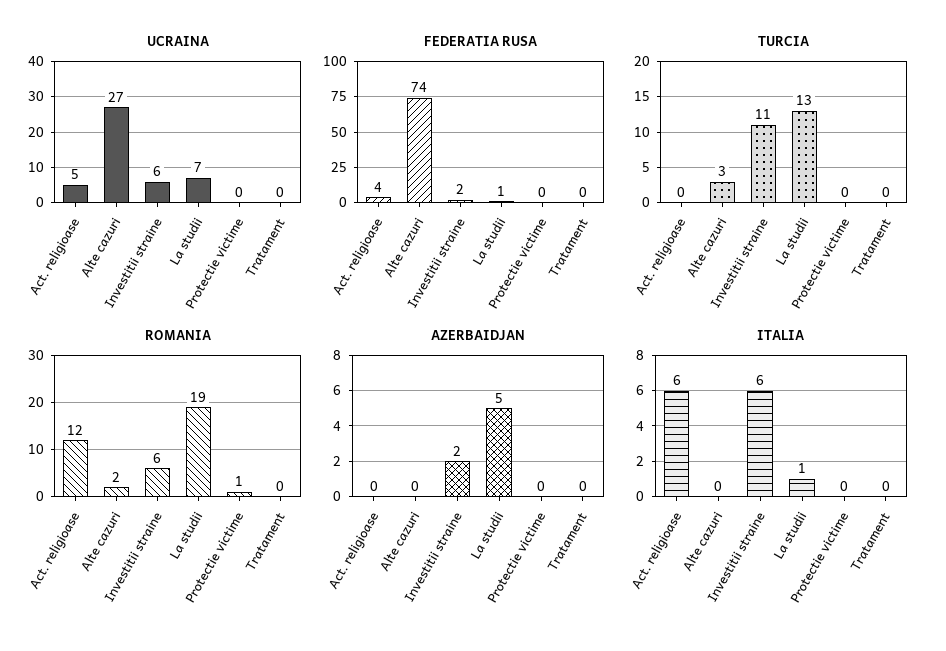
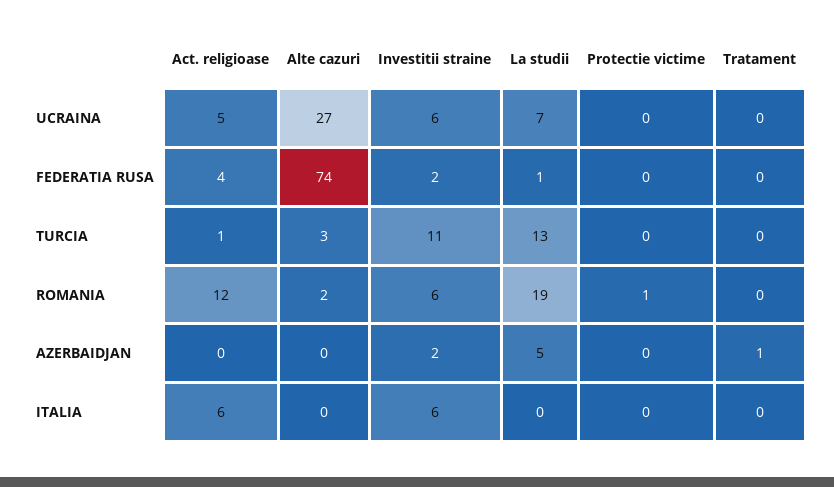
TURCIA, Act. religioase: 0 -> 1
AZERBAIDJAN, Tratament: 0 -> 1
ITALIA, La studii: 1 -> 0

